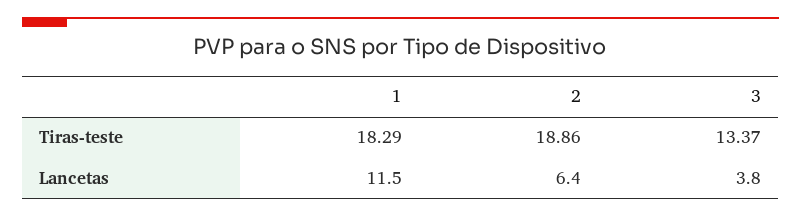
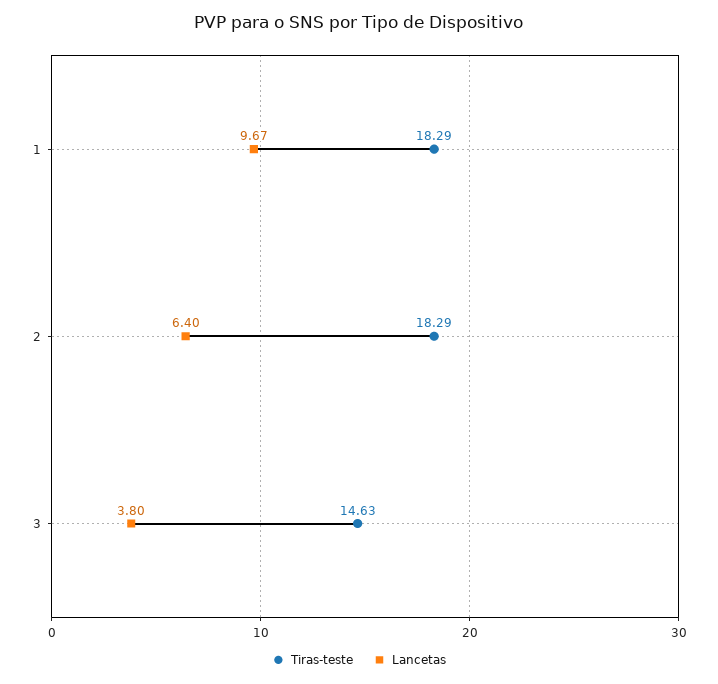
Tiras-teste, 2: 18.86 -> 18.29
Tiras-teste, 3: 13.37 -> 14.63
Lancetas, 1: 11.5 -> 9.67

